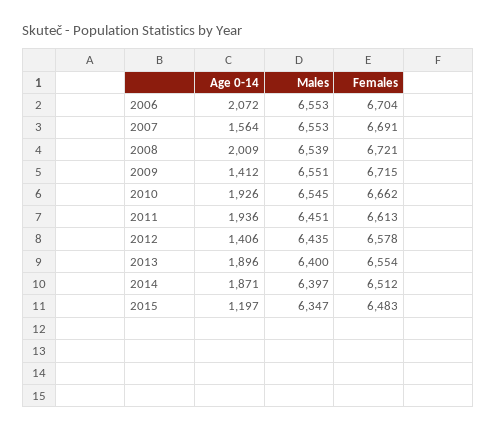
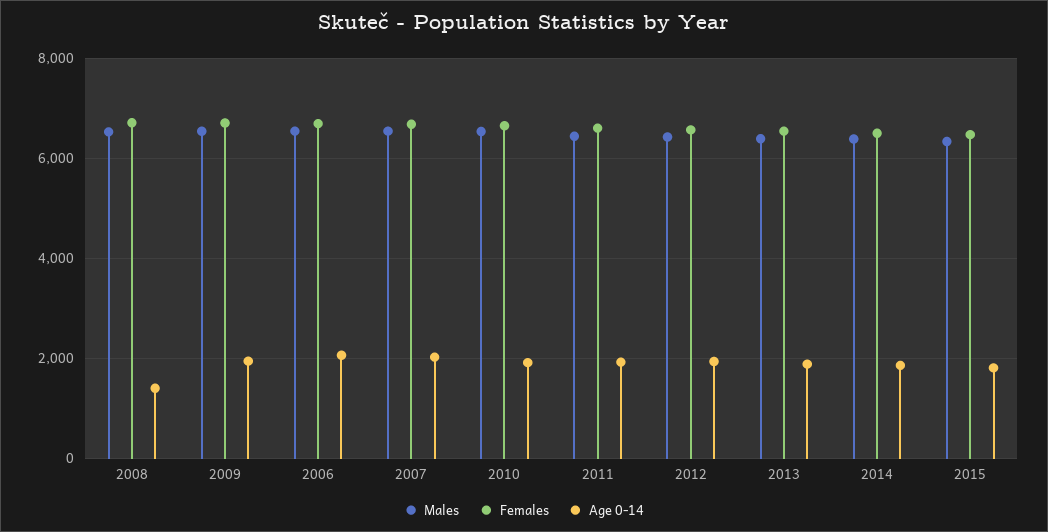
Age 0-14, 2007: 1564 -> 2000
Age 0-14, 2008: 2009 -> 1400
Age 0-14, 2009: 1412 -> 2000
Age 0-14, 2012: 1406 -> 2000
Age 0-14, 2015: 1197 -> 1800

